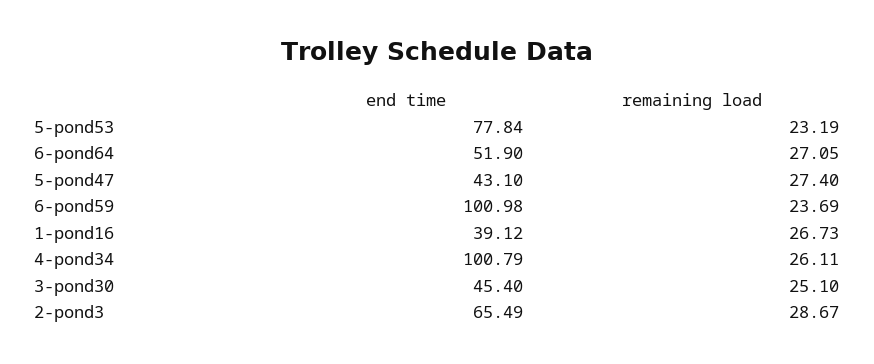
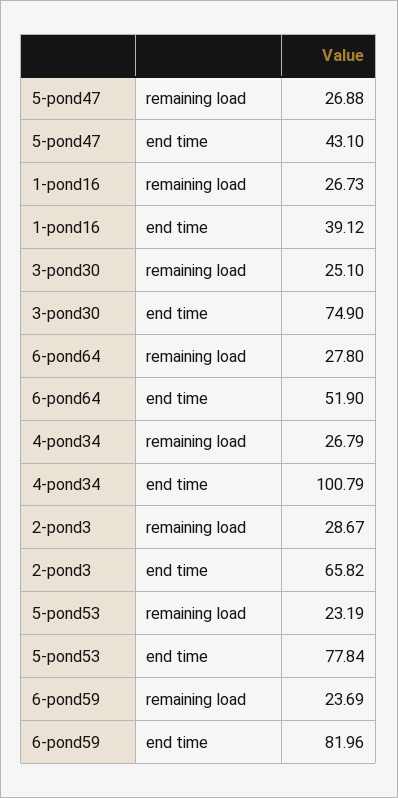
remaining load, 6-pond64: 27.05 -> 27.8
remaining load, 5-pond47: 27.4 -> 26.88
end time, 6-pond59: 100.98 -> 81.96
remaining load, 4-pond34: 26.11 -> 26.79
end time, 3-pond30: 45.4 -> 74.9
end time, 2-pond3: 65.49 -> 65.82

